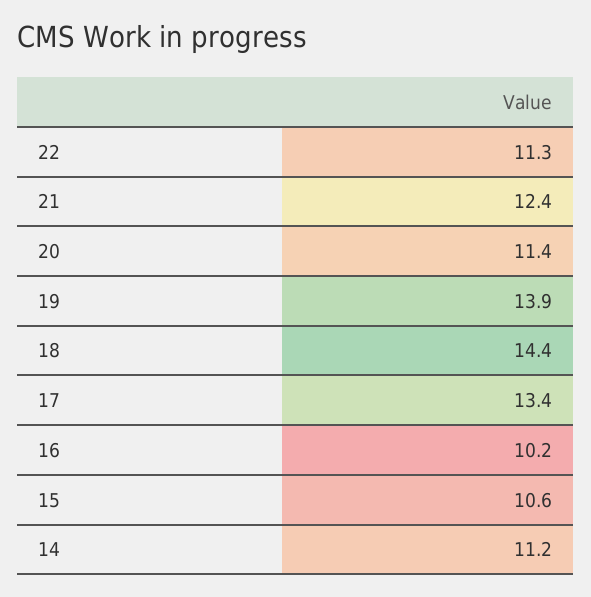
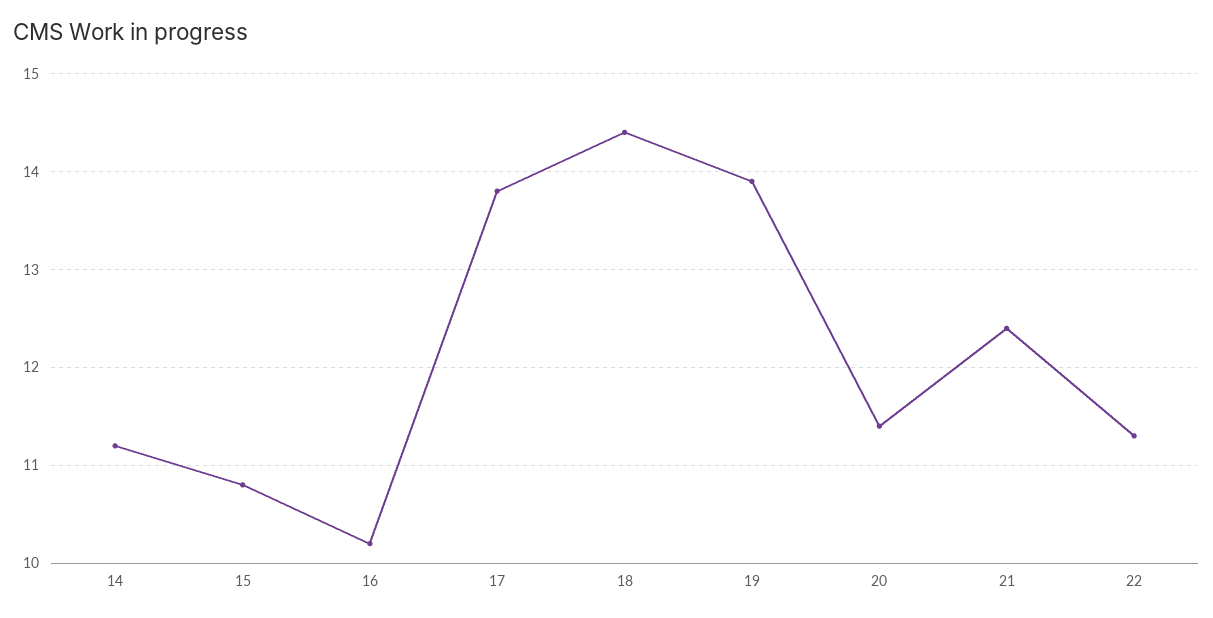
17: 13.4 -> 13.8
15: 10.6 -> 10.8

